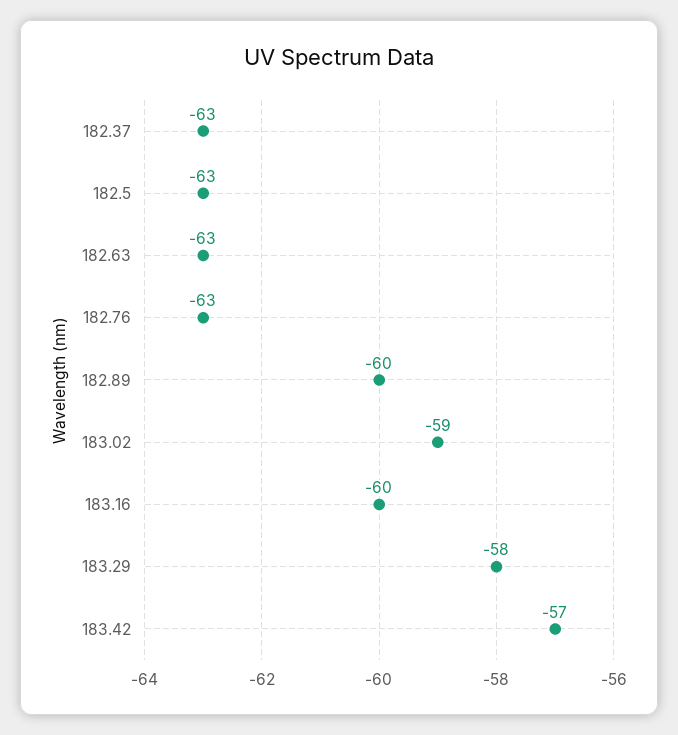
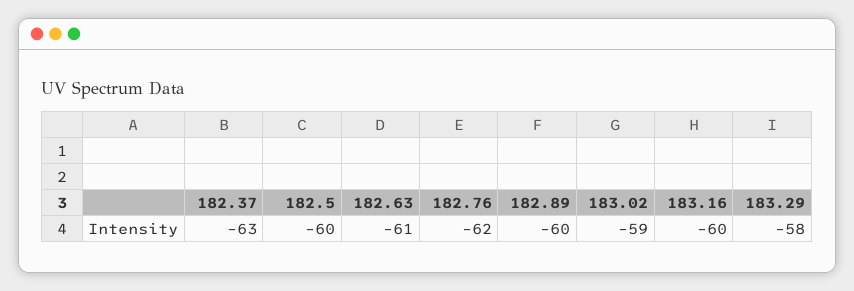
182.5: -63 -> -60
182.63: -63 -> -61
182.76: -63 -> -62
183.42: -57 -> none

